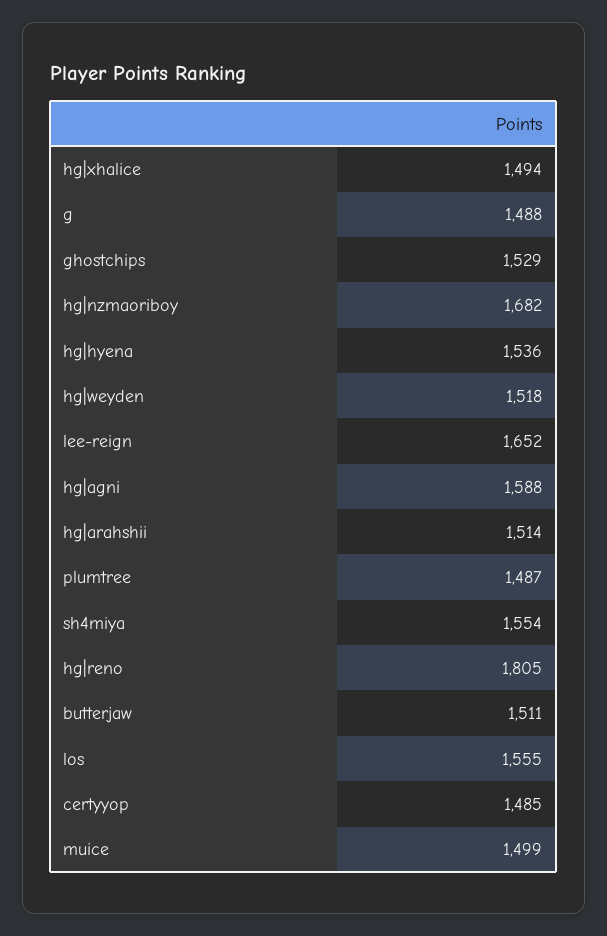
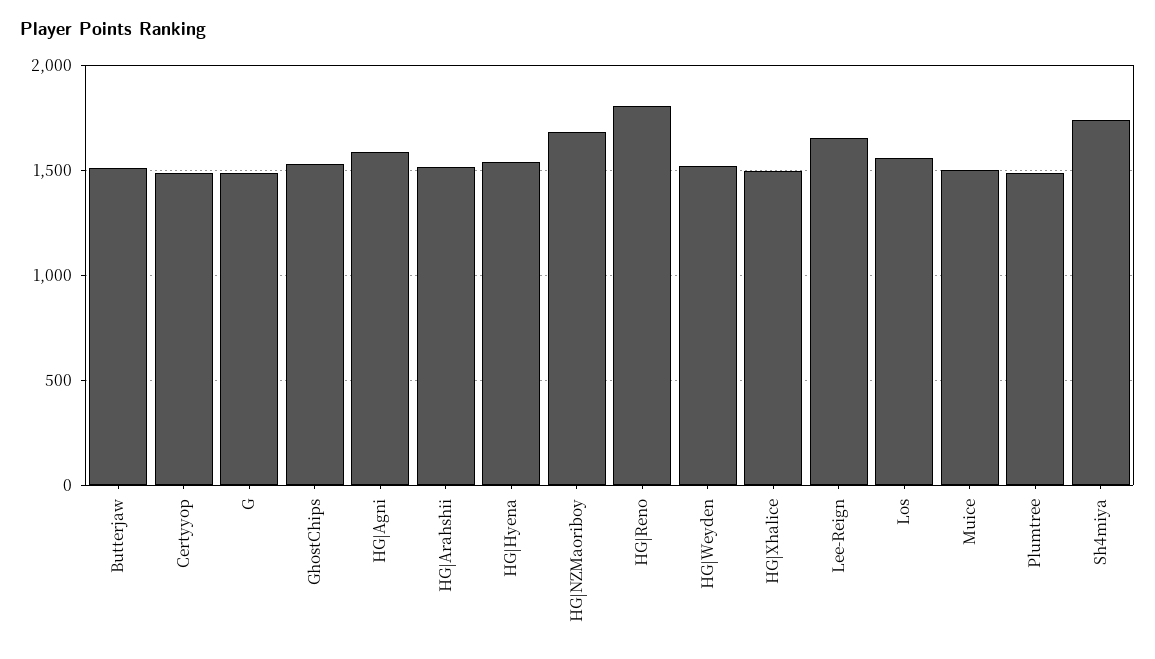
sh4miya: 1554 -> 1750

